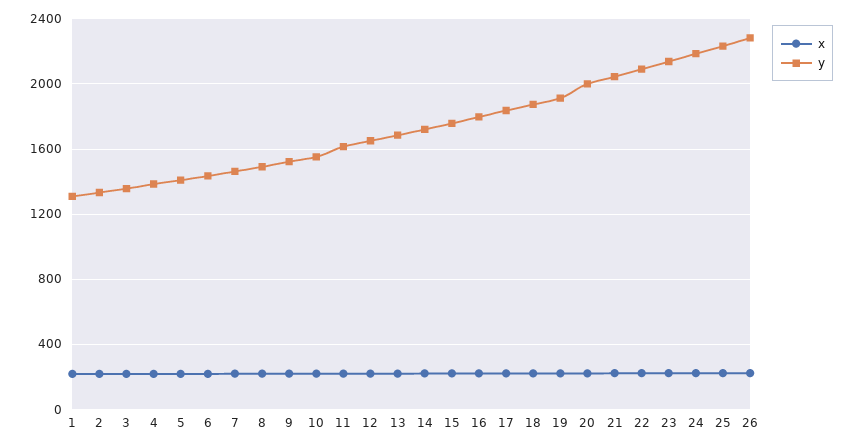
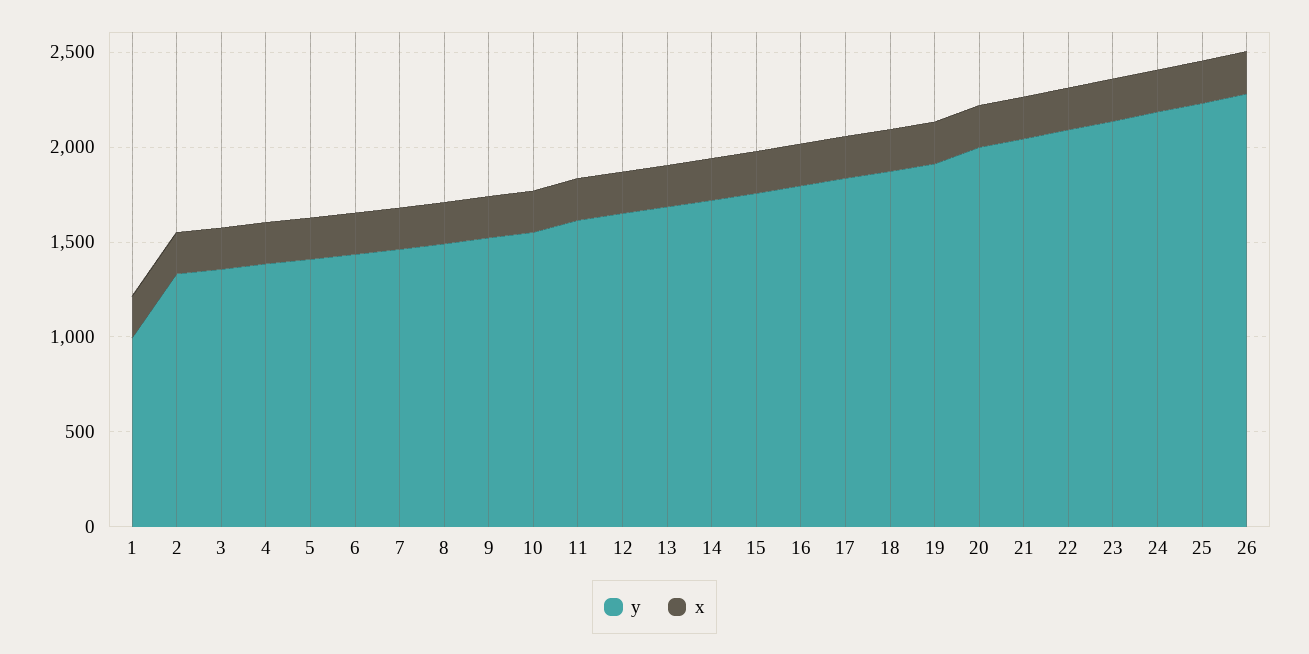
y, 1: 1300 -> 1000

